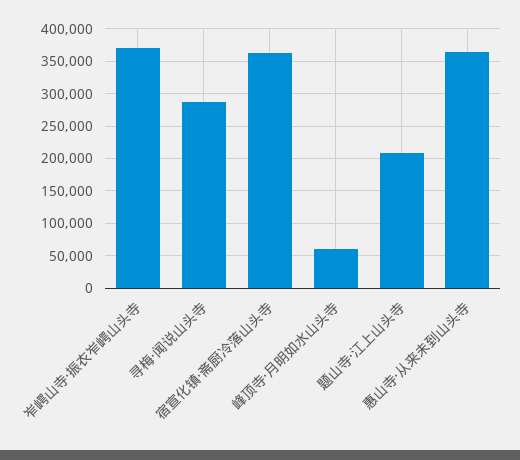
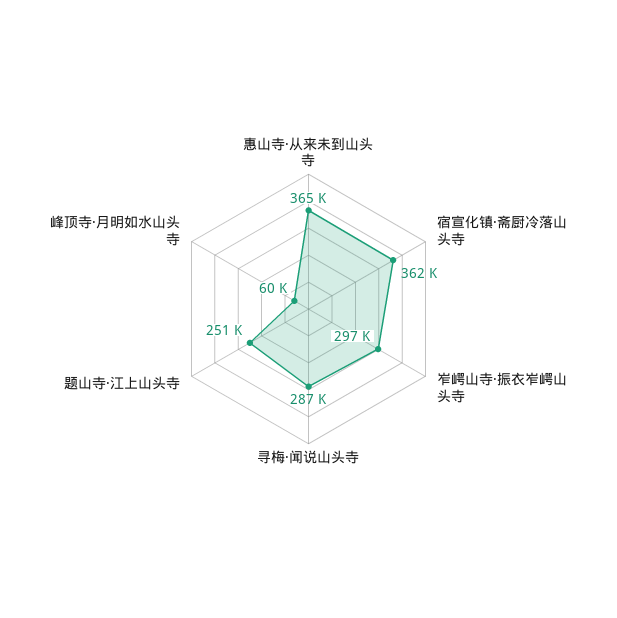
岝崿山寺·振衣岝崿山头寺: 370000 -> 297000
题山寺·江上山头寺: 210000 -> 251000

